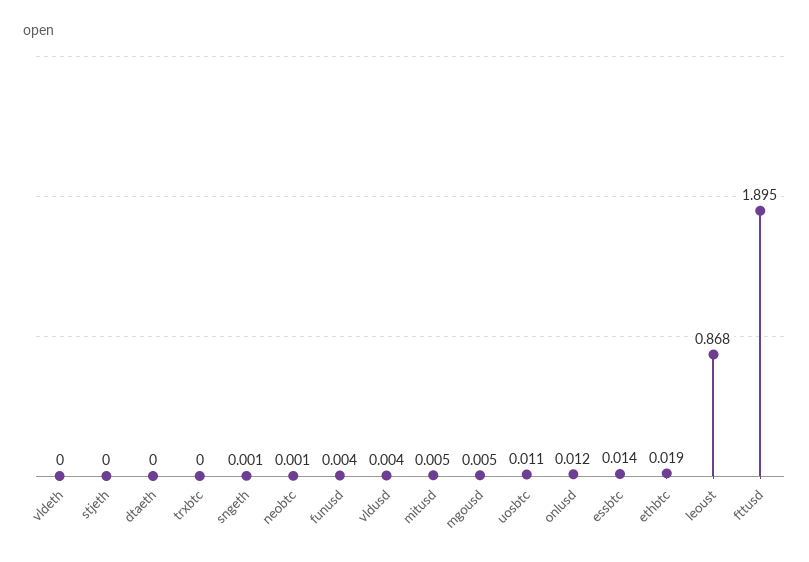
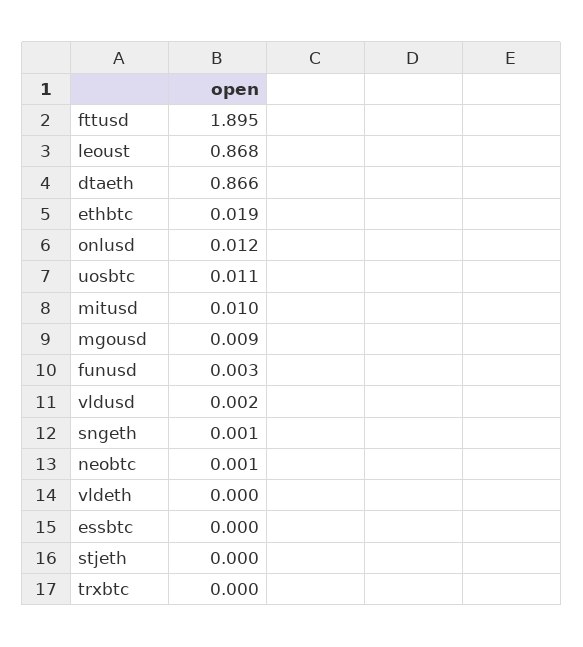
dtaeth: 0 -> 0.866
funusd: 0.004 -> 0.003
vldusd: 0.004 -> 0.002
mitusd: 0.005 -> 0.01
mgousd: 0.005 -> 0.009
essbtc: 0.014 -> 0

